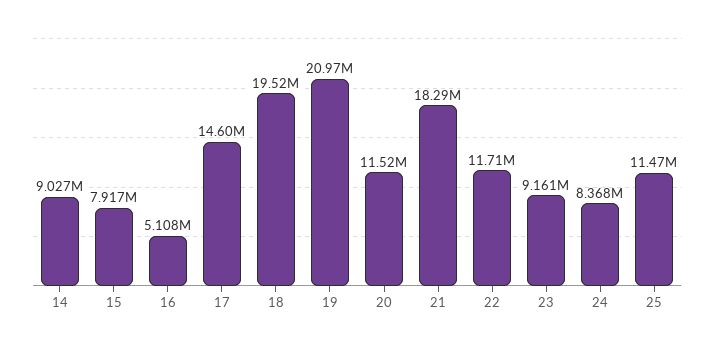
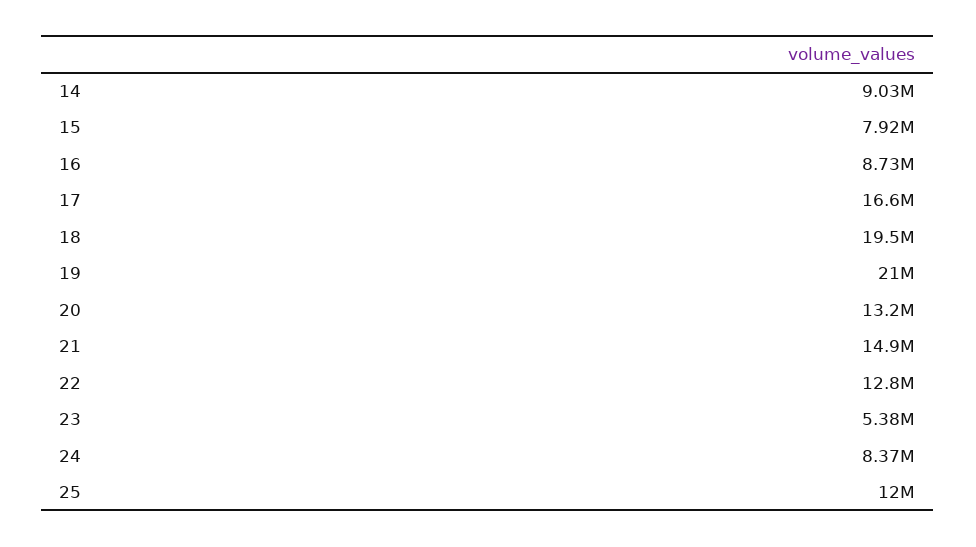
16: 5108000 -> 8730000
17: 14600000 -> 16600000
20: 11520000 -> 13200000
21: 18290000 -> 14900000
22: 11710000 -> 12800000
23: 9161000 -> 5380000
25: 11470000 -> 12000000

